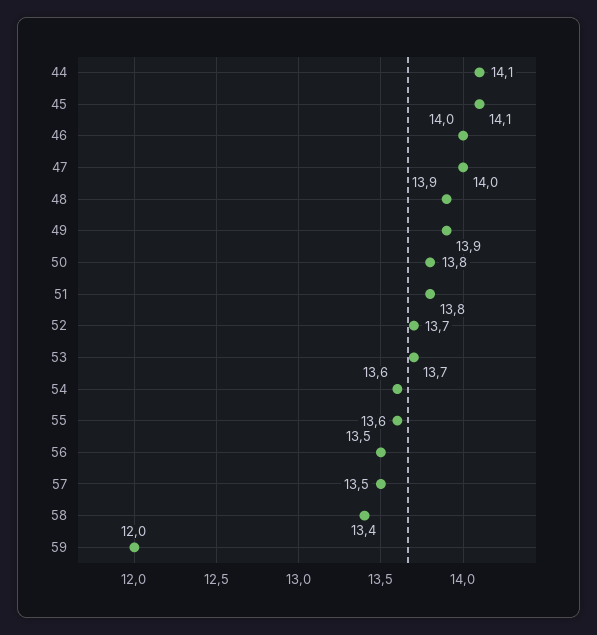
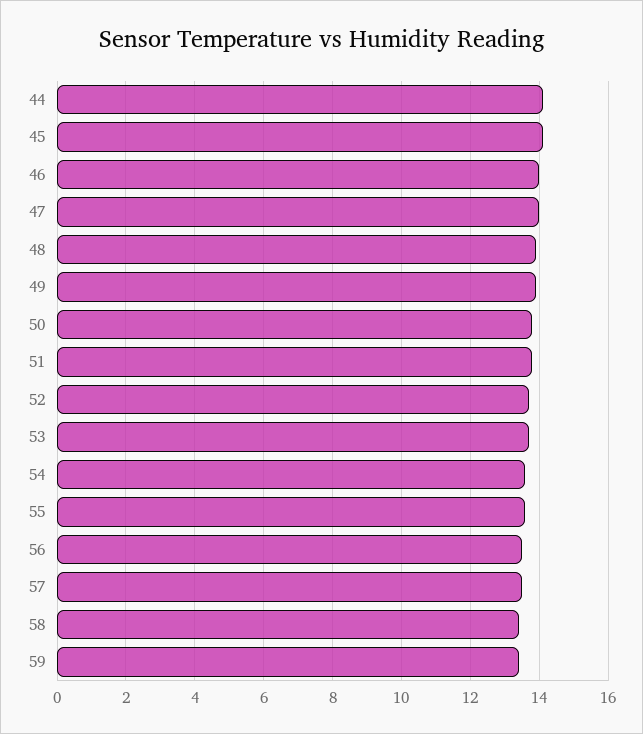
59: 12 -> 13.5

